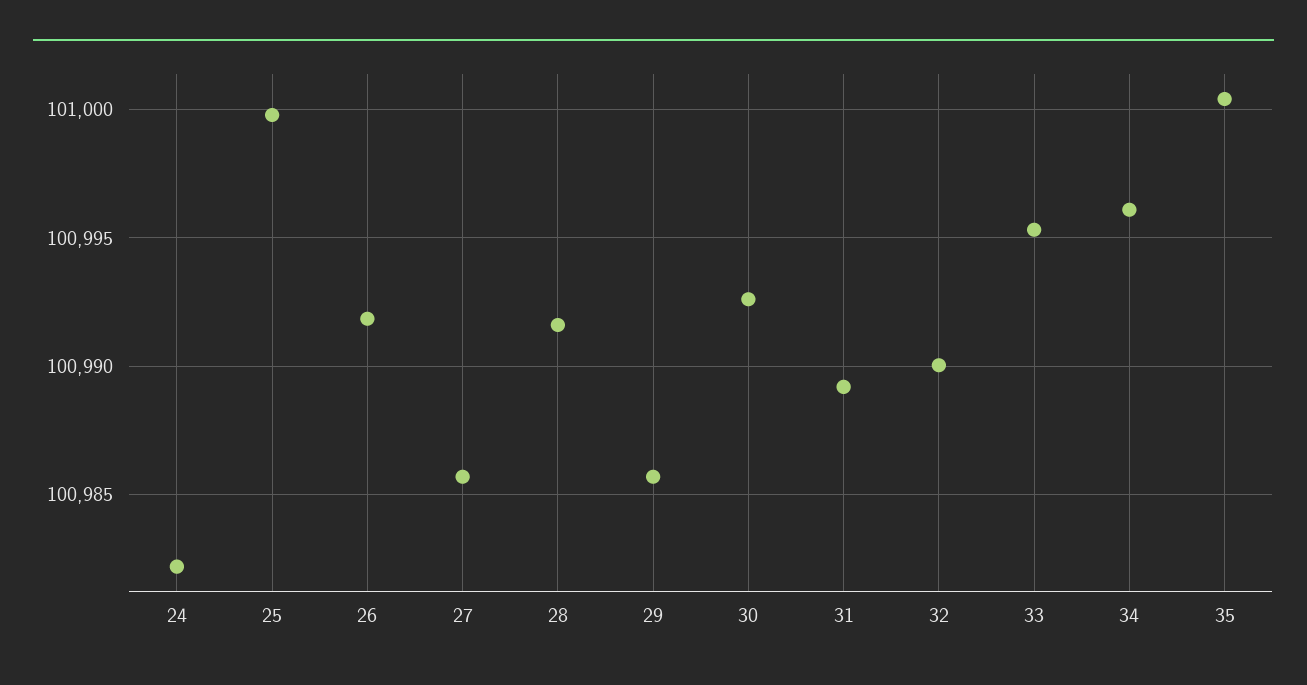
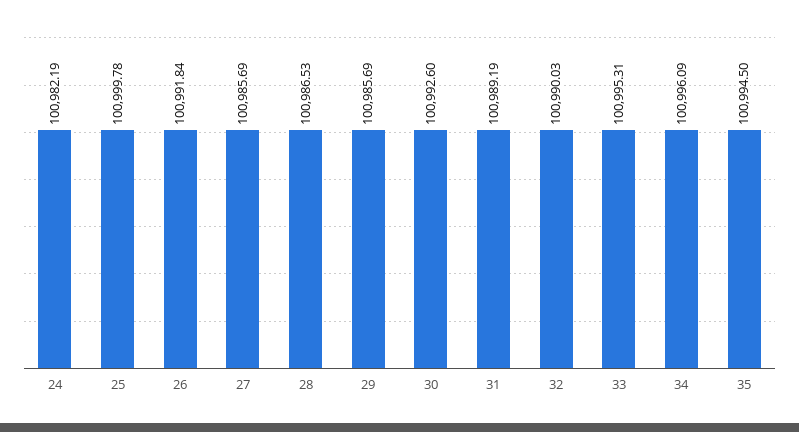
28: 100991.5 -> 100986.53
35: 101000.5 -> 100994.5

